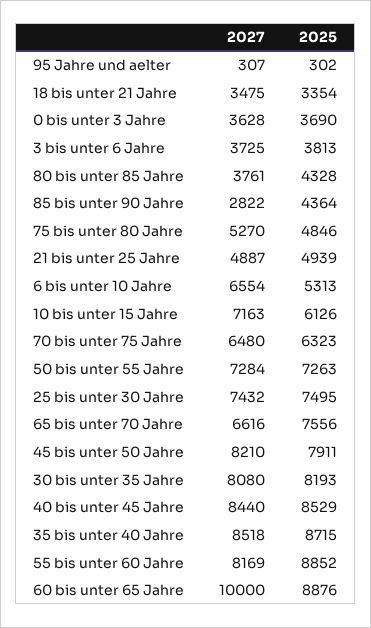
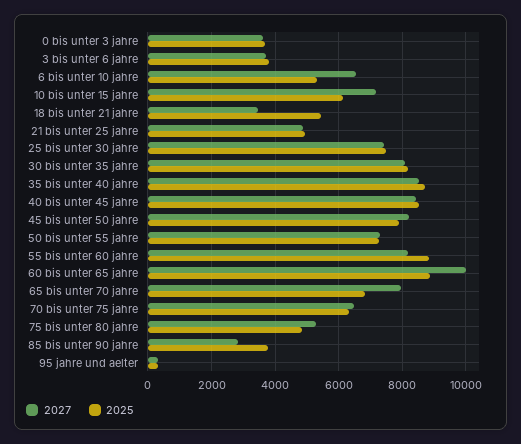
2025, 18 bis unter 21 Jahre: 3354 -> 5400
2027, 80 bis unter 85 Jahre: 3761 -> none
2025, 80 bis unter 85 Jahre: 4328 -> none
2025, 85 bis unter 90 Jahre: 4364 -> 3800
2027, 65 bis unter 70 Jahre: 6616 -> 8000
2025, 65 bis unter 70 Jahre: 7556 -> 6800

